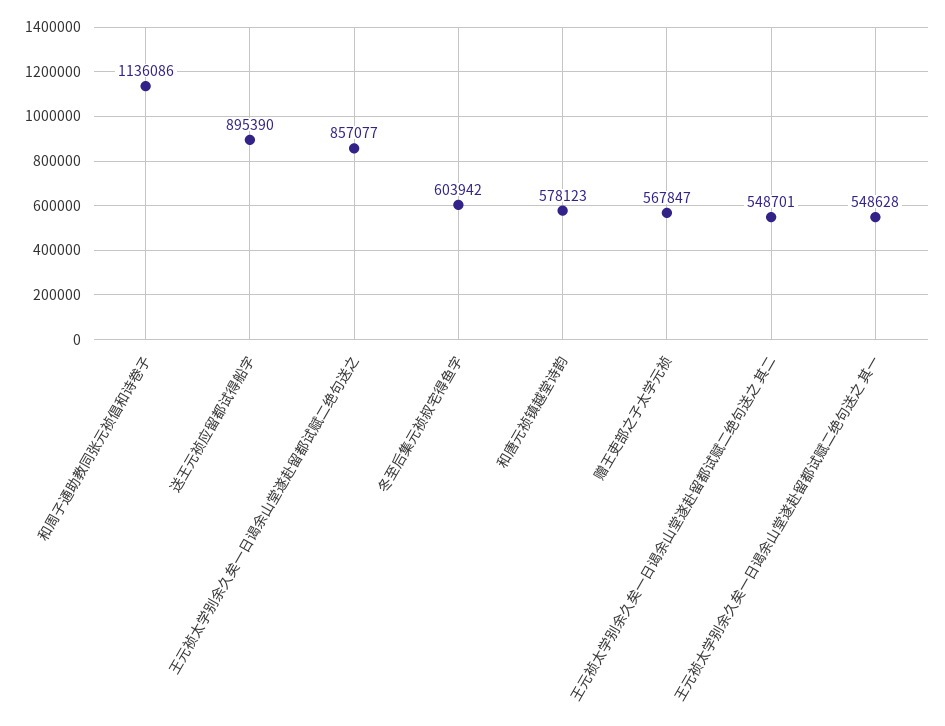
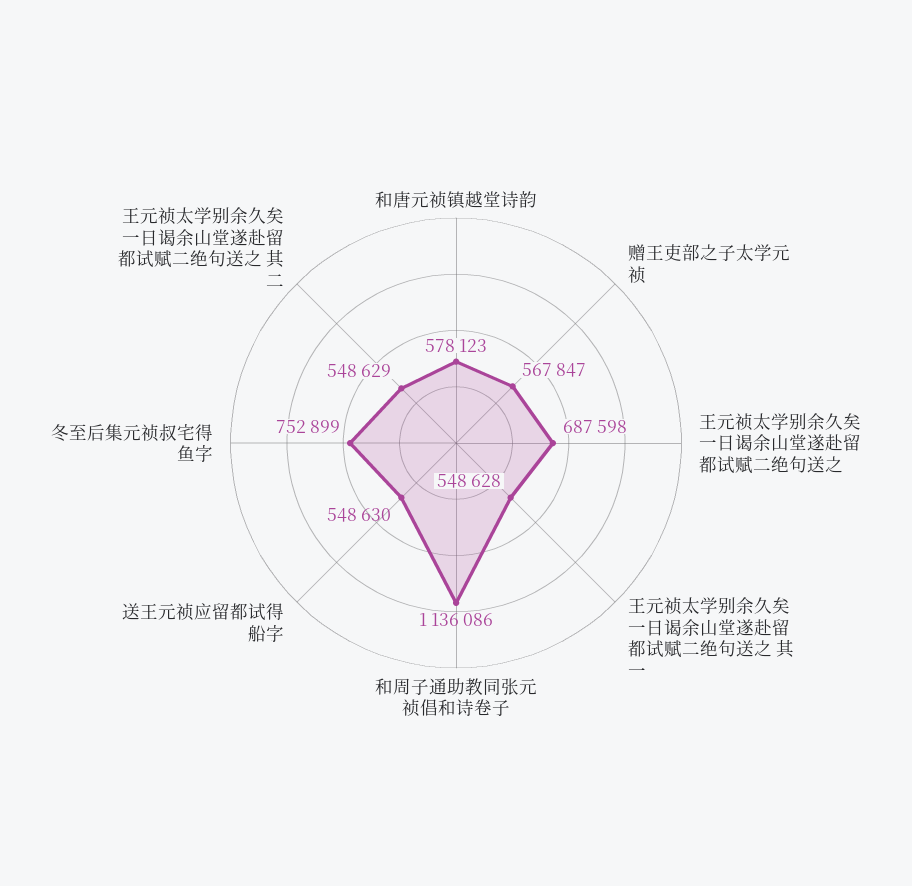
送王元祯应留都试得船字: 895390 -> 548630
王元祯太学别余久矣一日谒余山堂遂赴留都试赋二绝句送之: 857077 -> 687598
冬至后集元祯叔宅得鱼字: 603942 -> 752899
王元祯太学别余久矣一日谒余山堂遂赴留都试赋二绝句送之 其二: 548701 -> 548629

